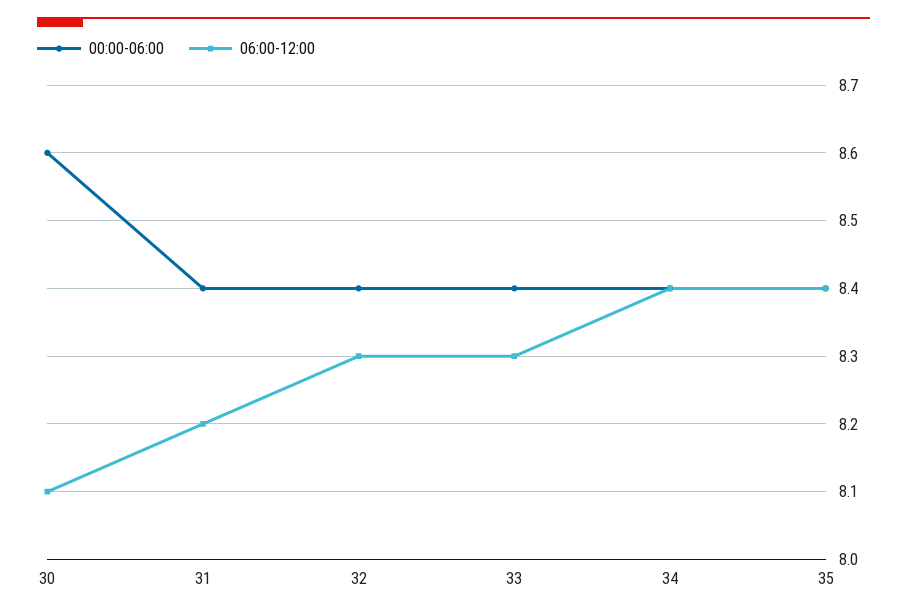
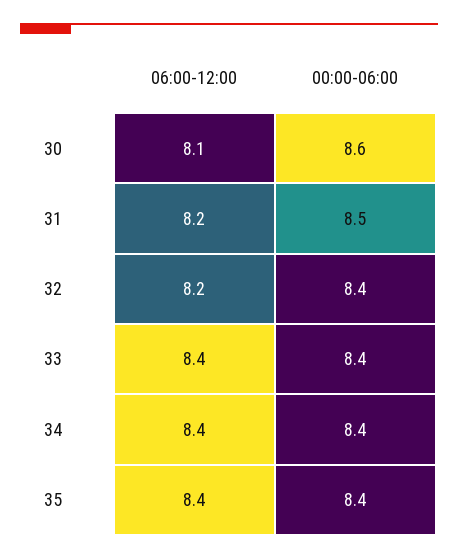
00:00-06:00, 31: 8.4 -> 8.5
06:00-12:00, 32: 8.3 -> 8.2
06:00-12:00, 33: 8.3 -> 8.4

